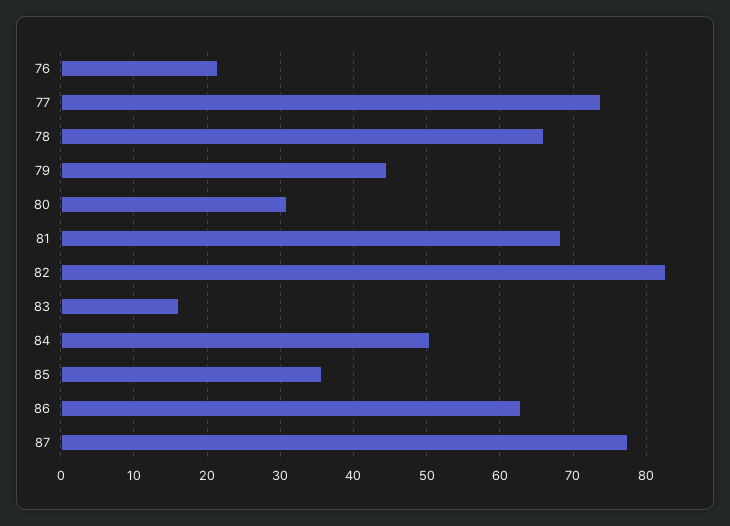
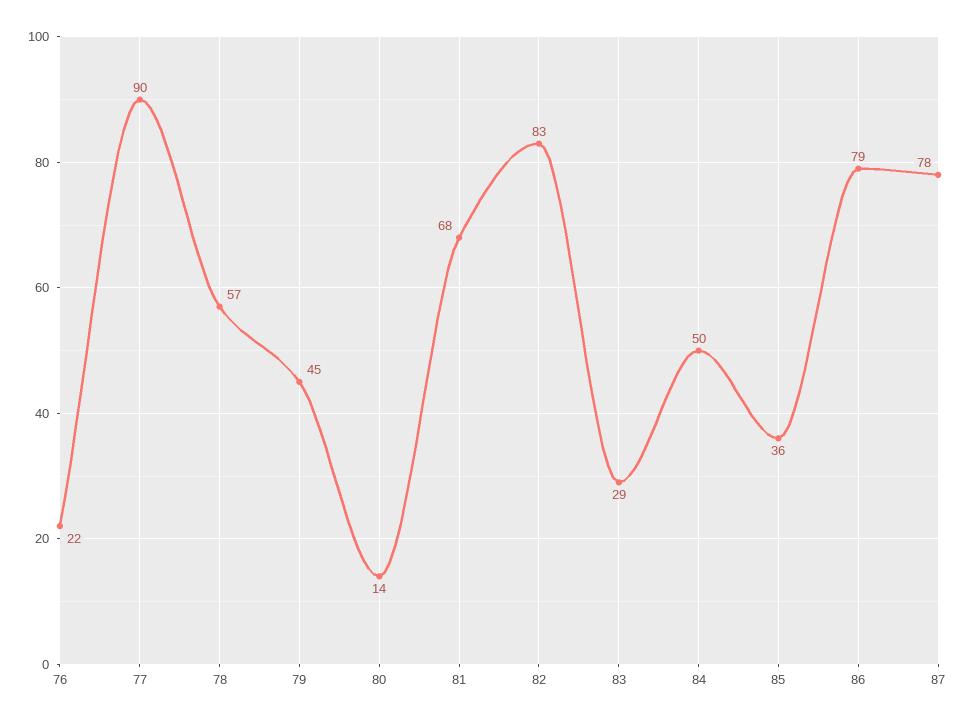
77: 74 -> 90
78: 66 -> 57
80: 31 -> 14
83: 16 -> 29
86: 63 -> 79

